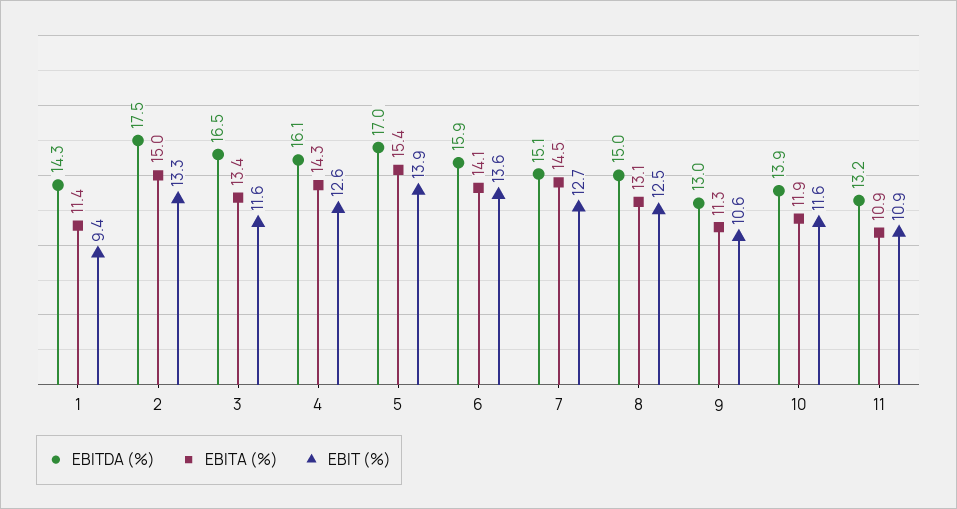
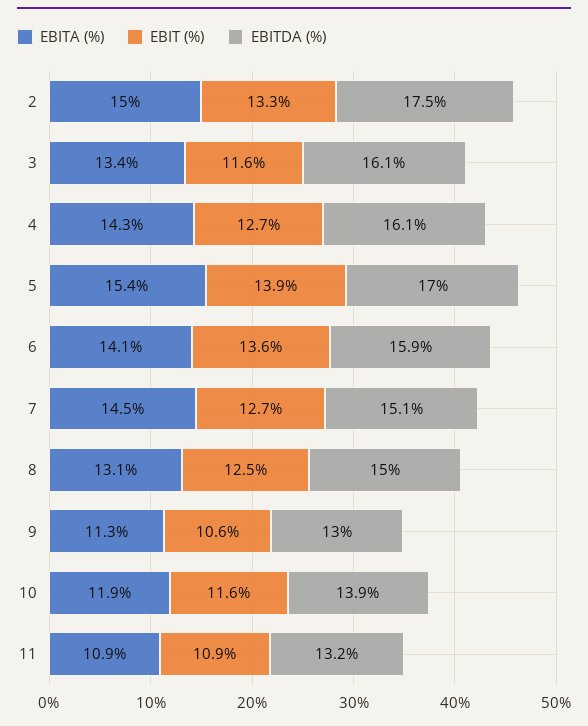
EBITDA (%), 1: 14.3 -> none
EBITA (%), 1: 11.4 -> none
EBIT (%), 1: 9.4 -> none
EBITDA (%), 3: 16.5 -> 16.1
EBIT (%), 4: 12.6 -> 12.7

